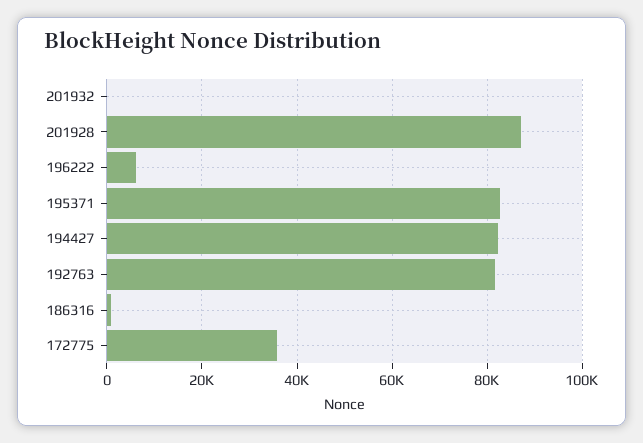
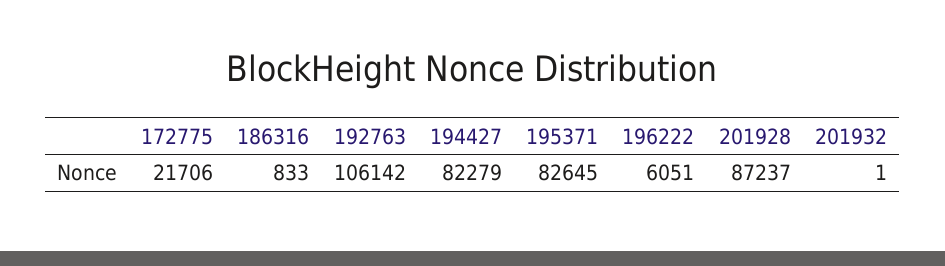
192763: 82000 -> 106142
172775: 36000 -> 21706

